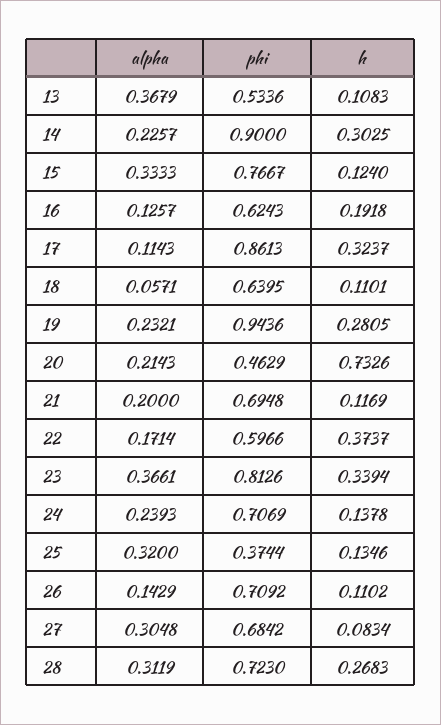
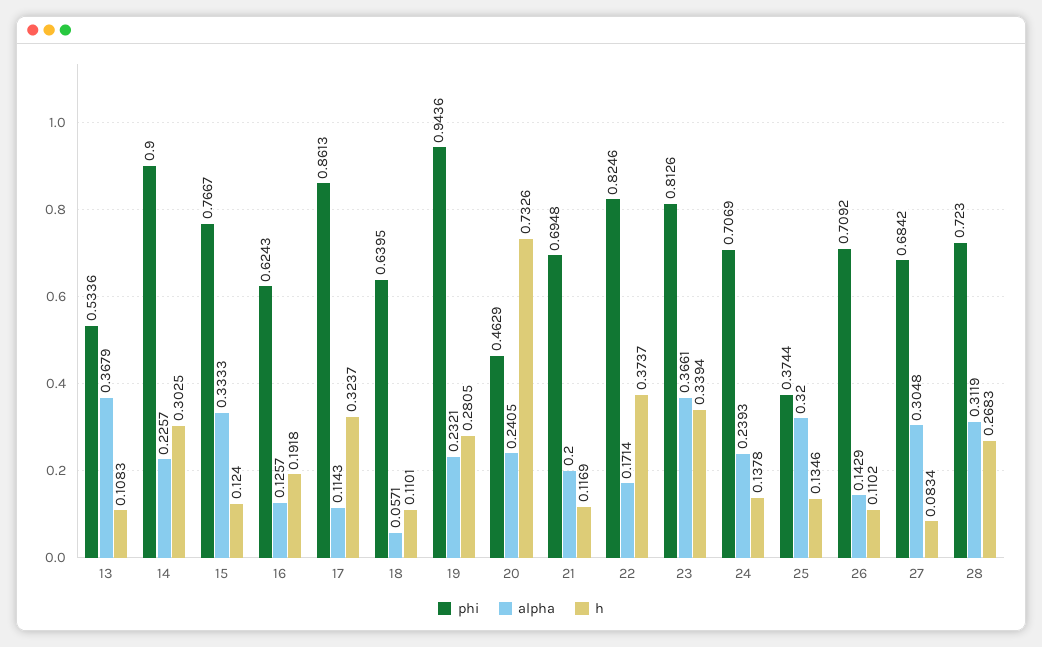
alpha, 20: 0.2143 -> 0.2405
phi, 22: 0.5966 -> 0.8246

